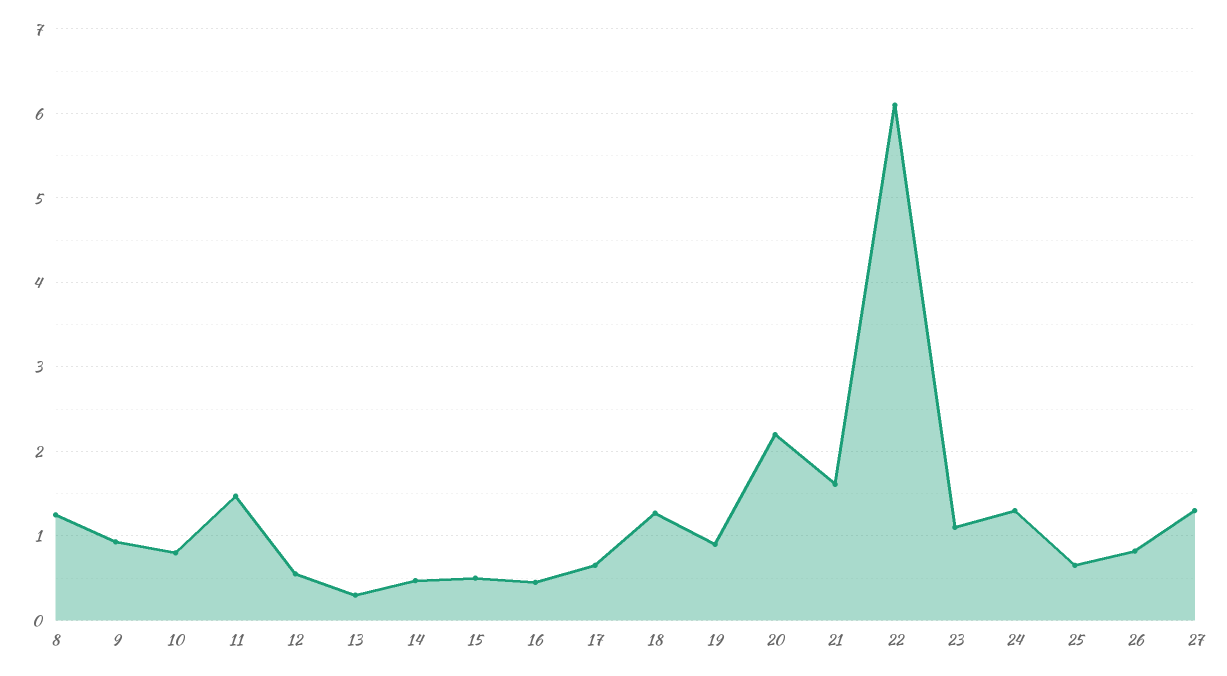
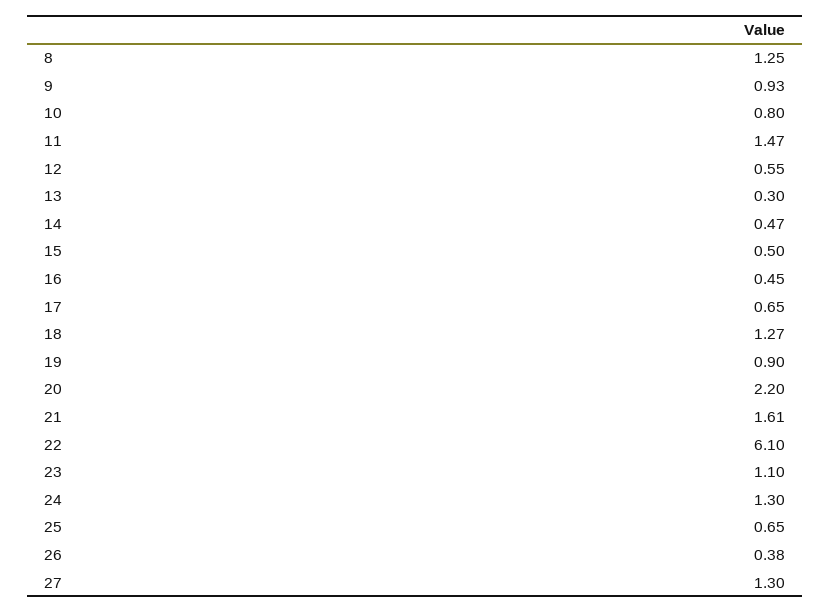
26: 0.8 -> 0.38

